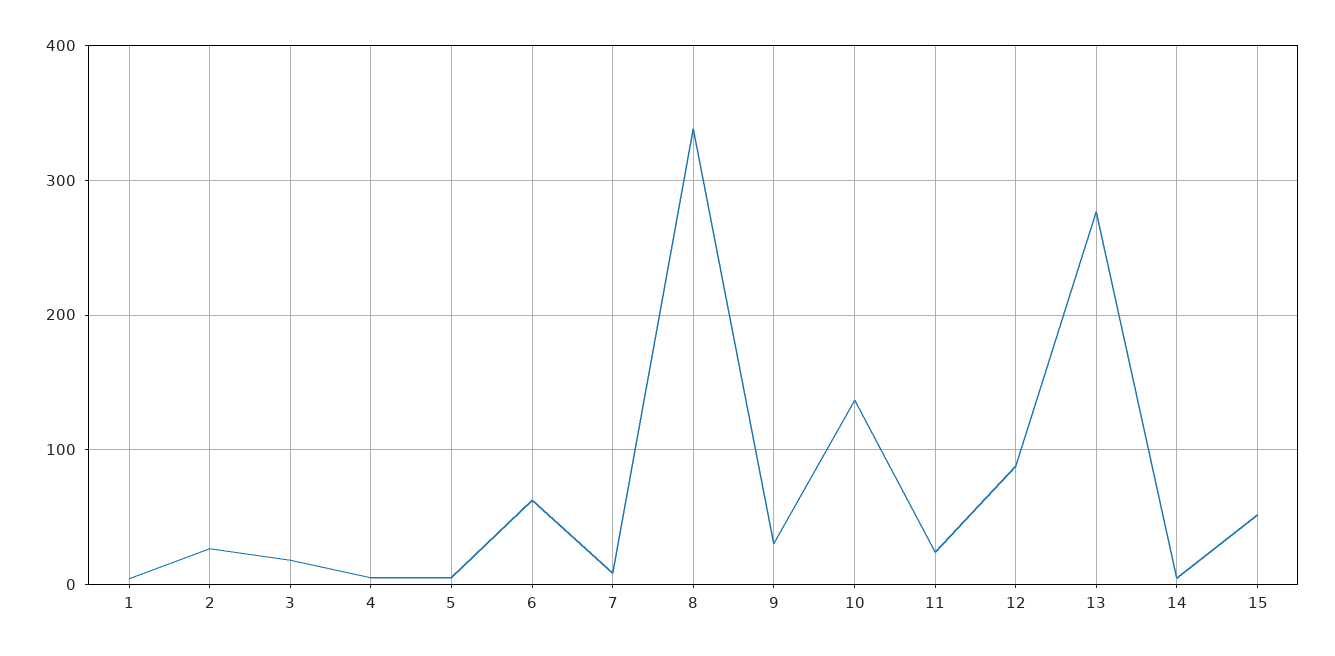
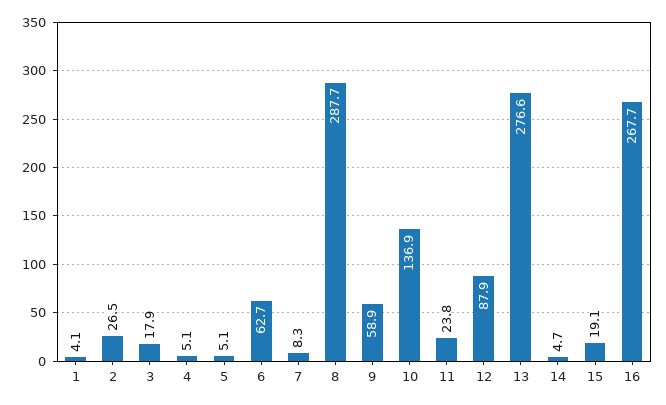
8: 340 -> 287.7
9: 30 -> 58.9
15: 50 -> 19.1
16: none -> 267.7

